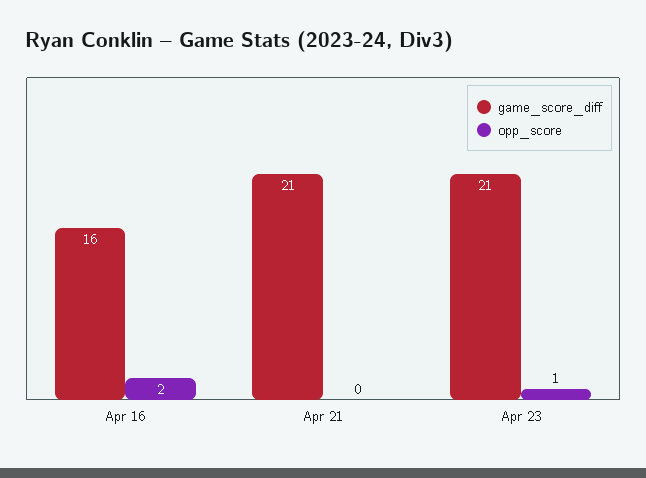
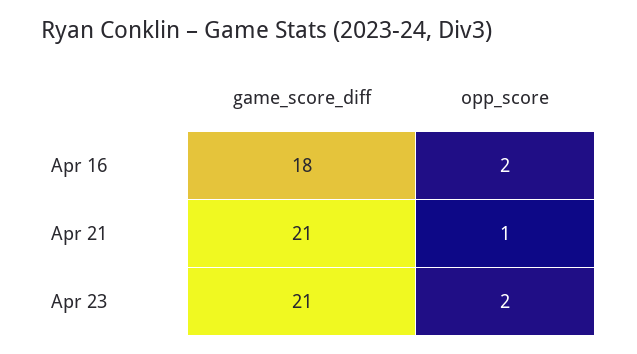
game_score_diff, Apr 16: 16 -> 18
opp_score, Apr 21: 0 -> 1
opp_score, Apr 23: 1 -> 2

